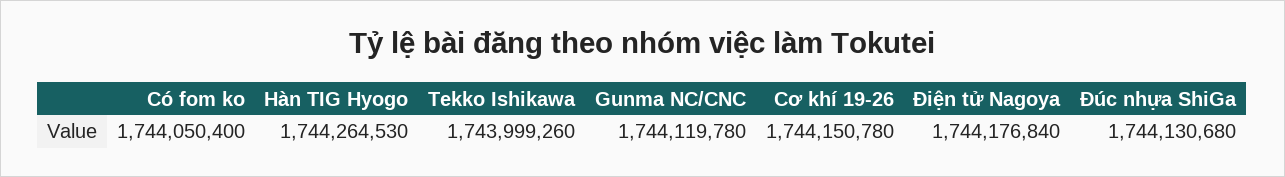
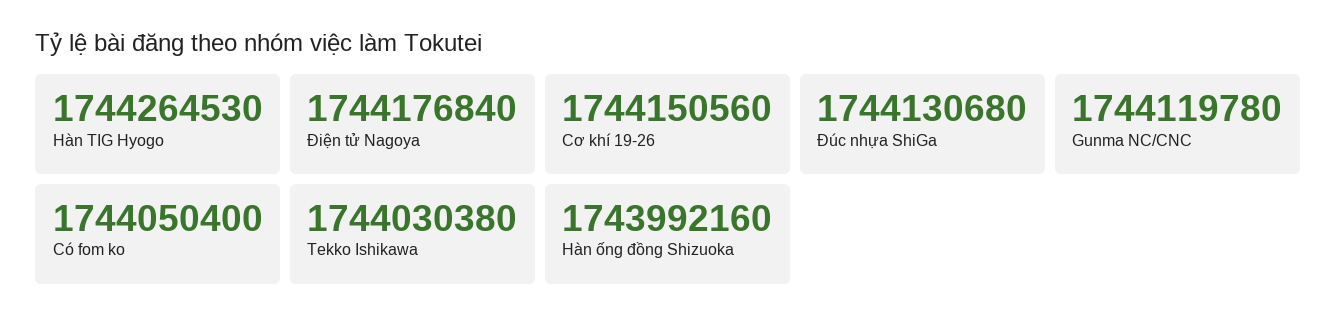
Tekko Ishikawa: 1743999260 -> 1744030380
Cơ khí 19-26: 1744150780 -> 1744150560
Hàn ống đồng Shizuoka: none -> 1743992160

